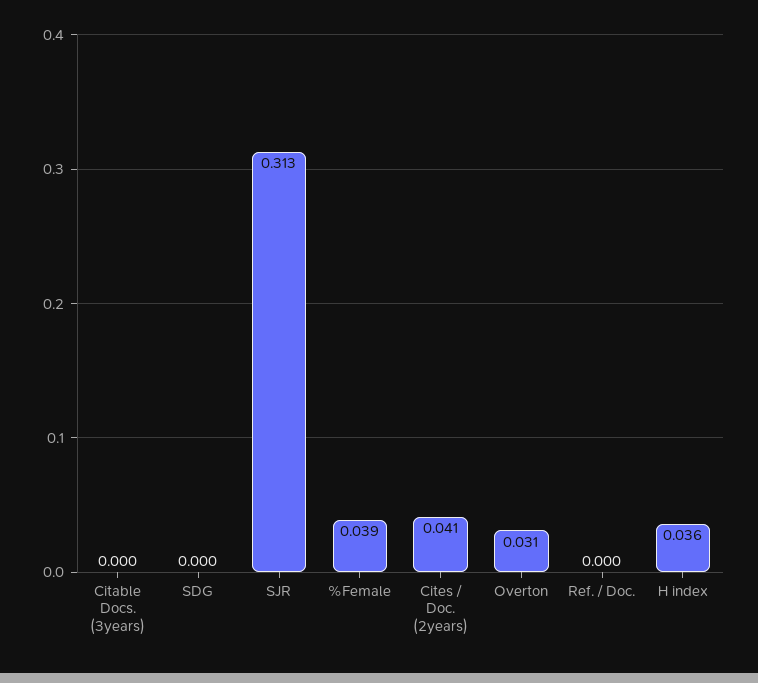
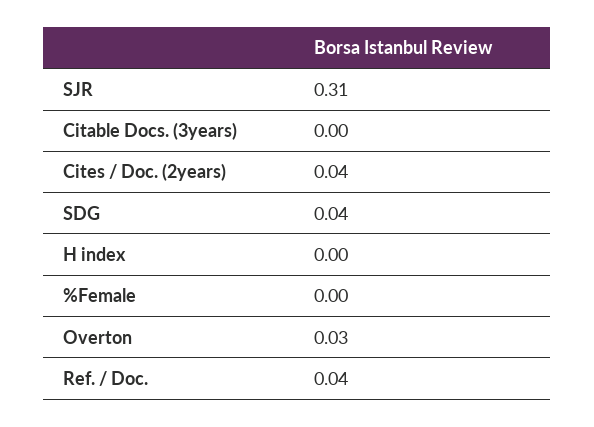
SDG: 0 -> 0.04
%Female: 0.039 -> 0
Ref. / Doc.: 0 -> 0.04
H index: 0.036 -> 0

